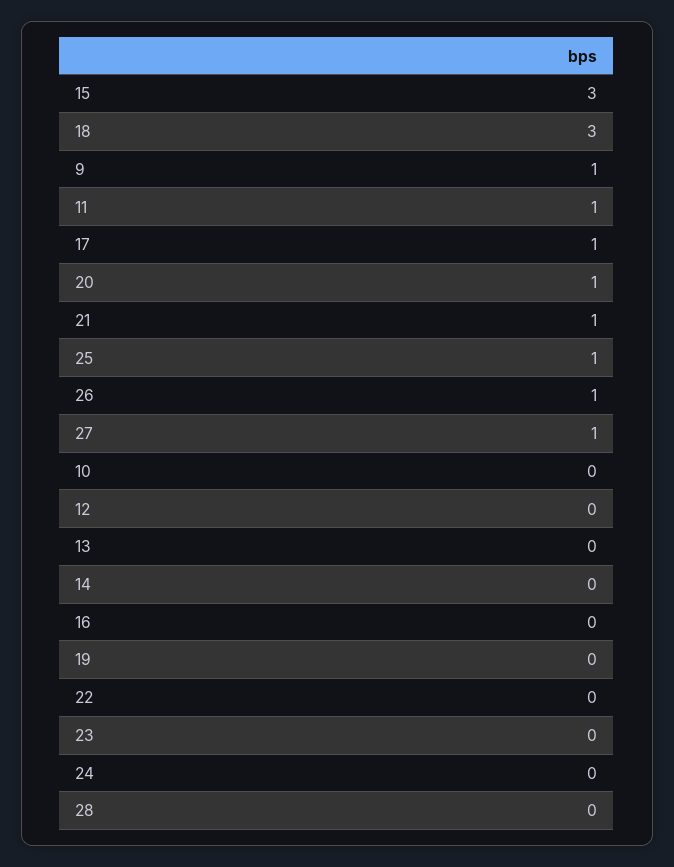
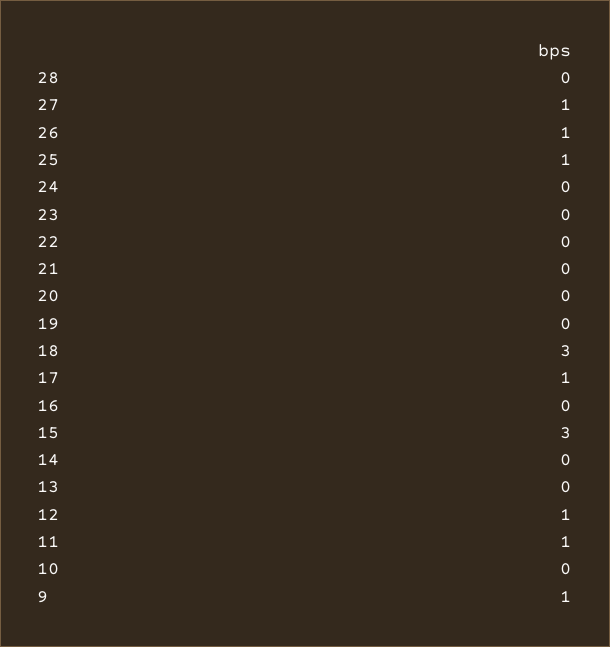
20: 1 -> 0
21: 1 -> 0
12: 0 -> 1

